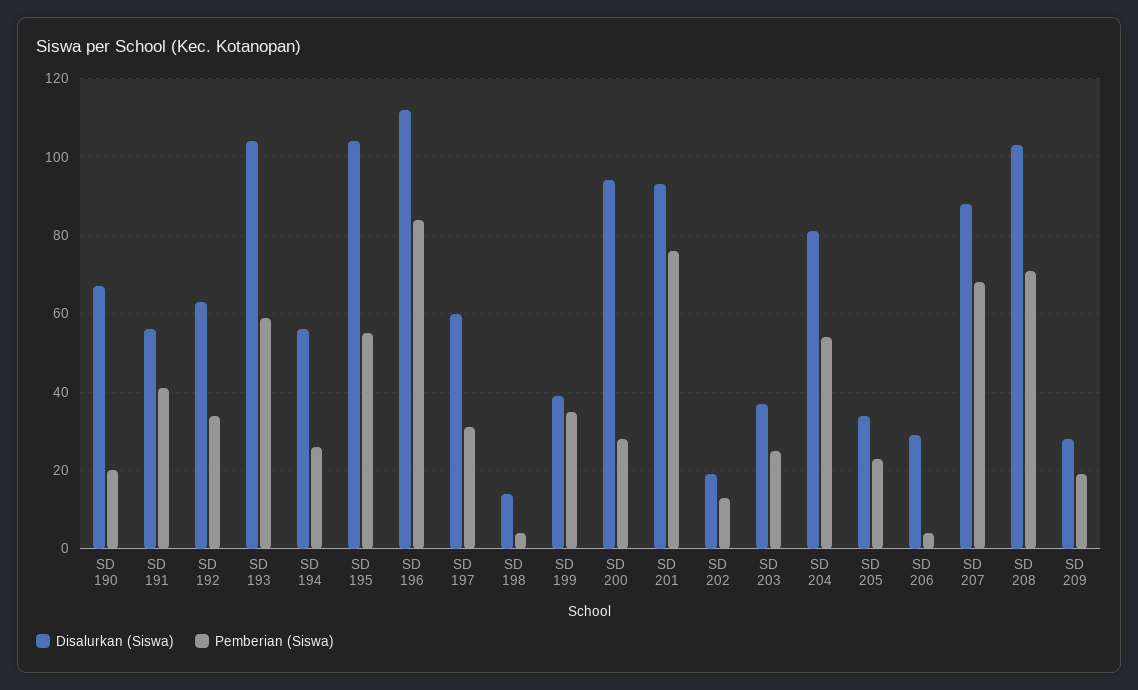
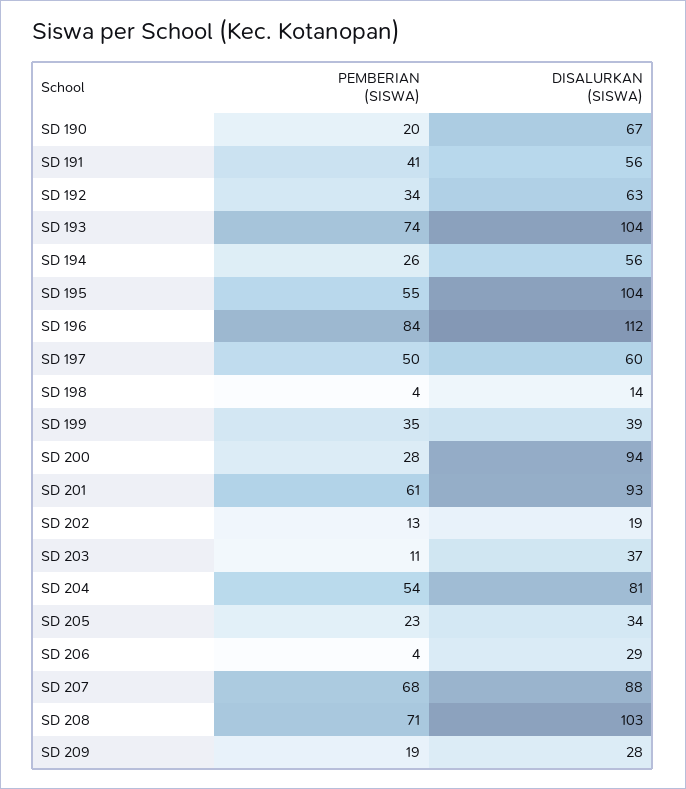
Pemberian (Siswa), SD 193: 60 -> 74
Pemberian (Siswa), SD 197: 30 -> 50
Pemberian (Siswa), SD 201: 75 -> 61
Pemberian (Siswa), SD 203: 25 -> 11

